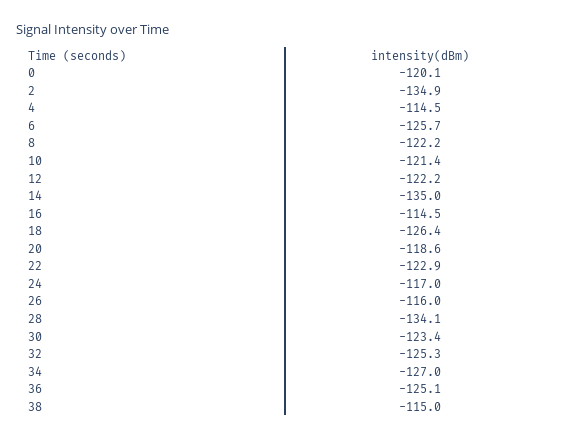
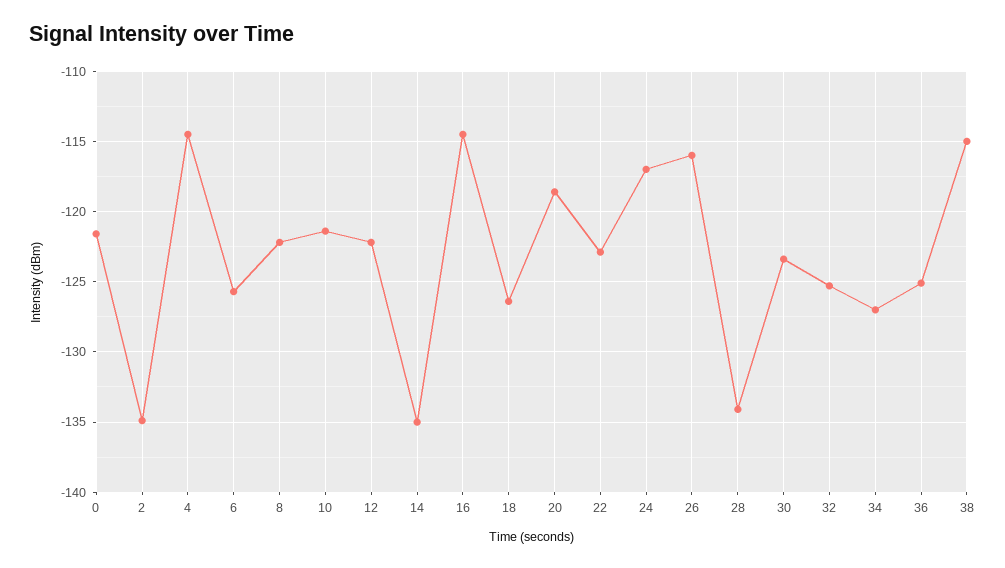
0: -120.1 -> -121.5

